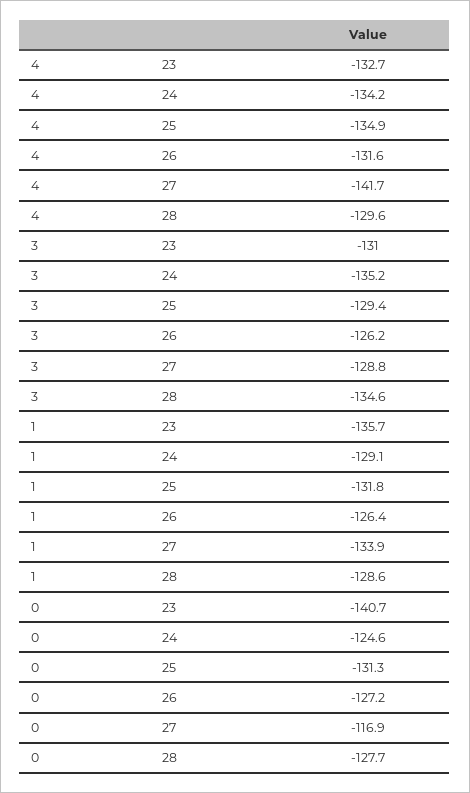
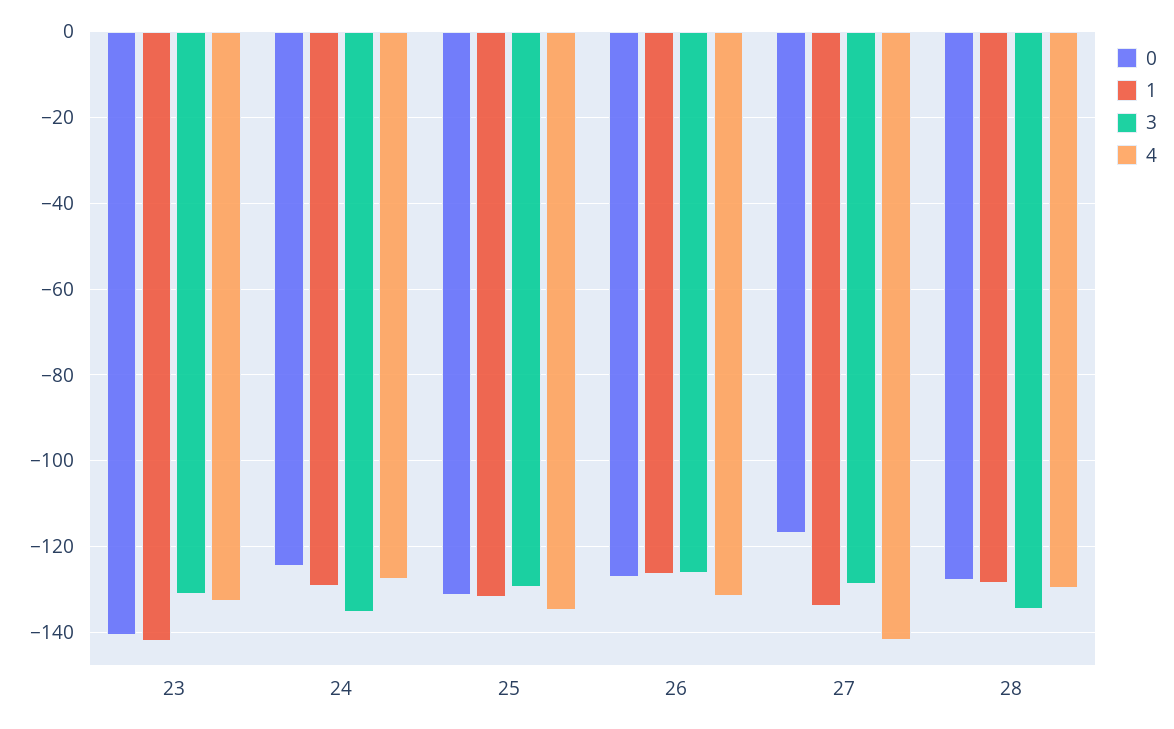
4, 24: -134.2 -> -128
1, 23: -135.7 -> -142

